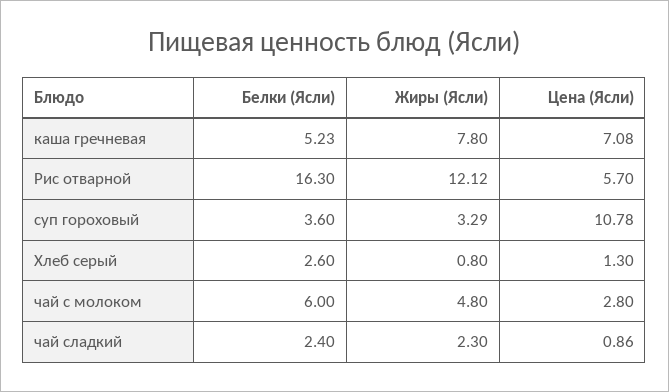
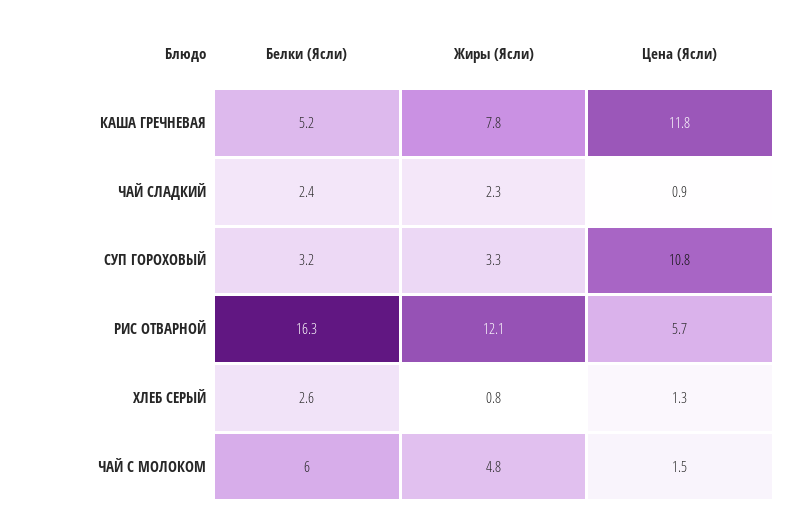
Цена (Ясли), каша гречневая: 7.08 -> 11.8
Белки (Ясли), суп гороховый: 3.6 -> 3.2
Цена (Ясли), чай с молоком: 2.8 -> 1.5

